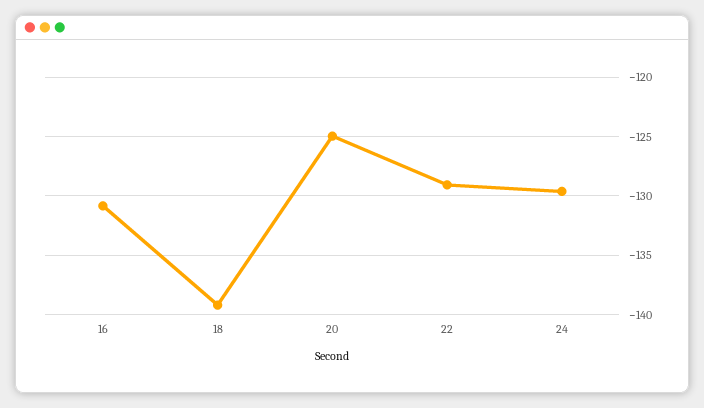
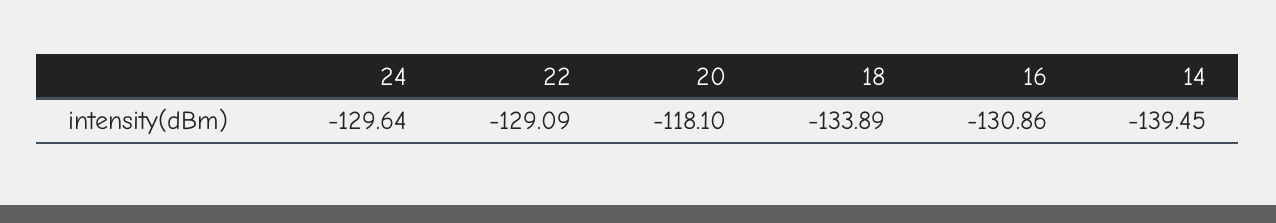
18: -139 -> -133.89
20: -125 -> -118.1
14: none -> -139.45

